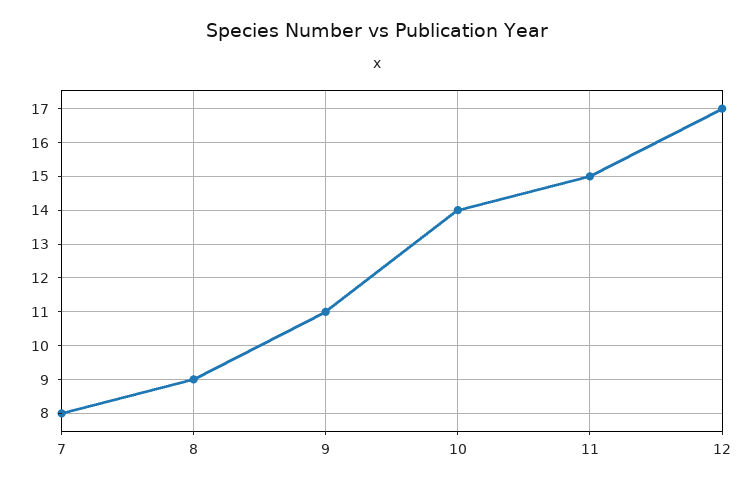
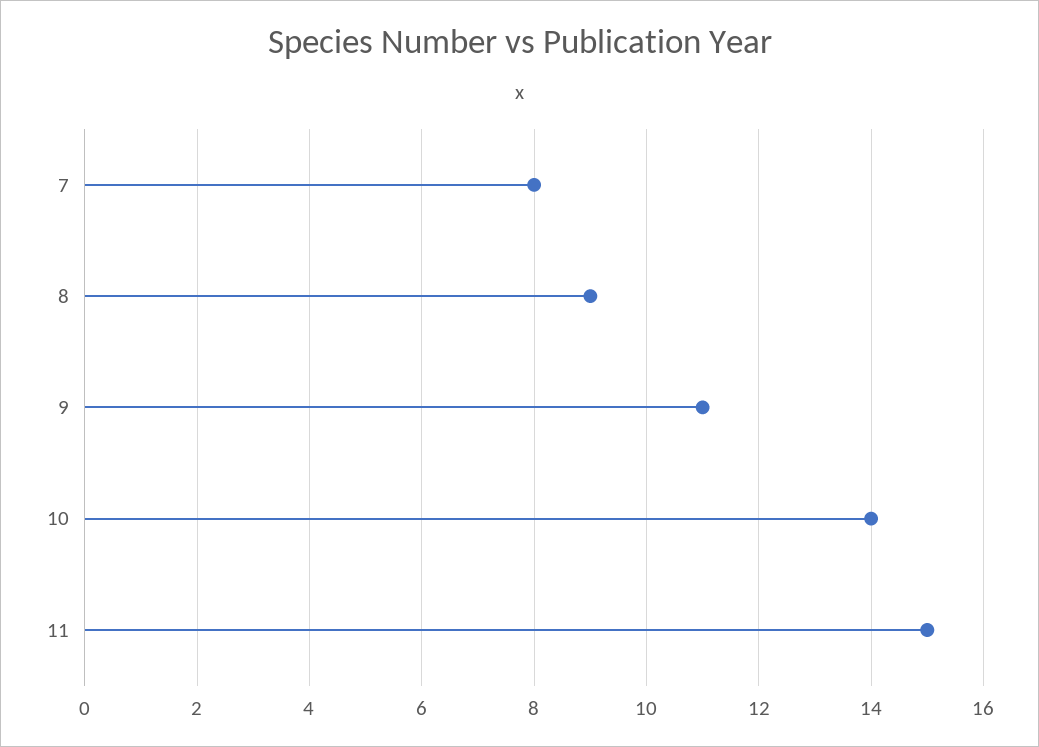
12: 17 -> none

